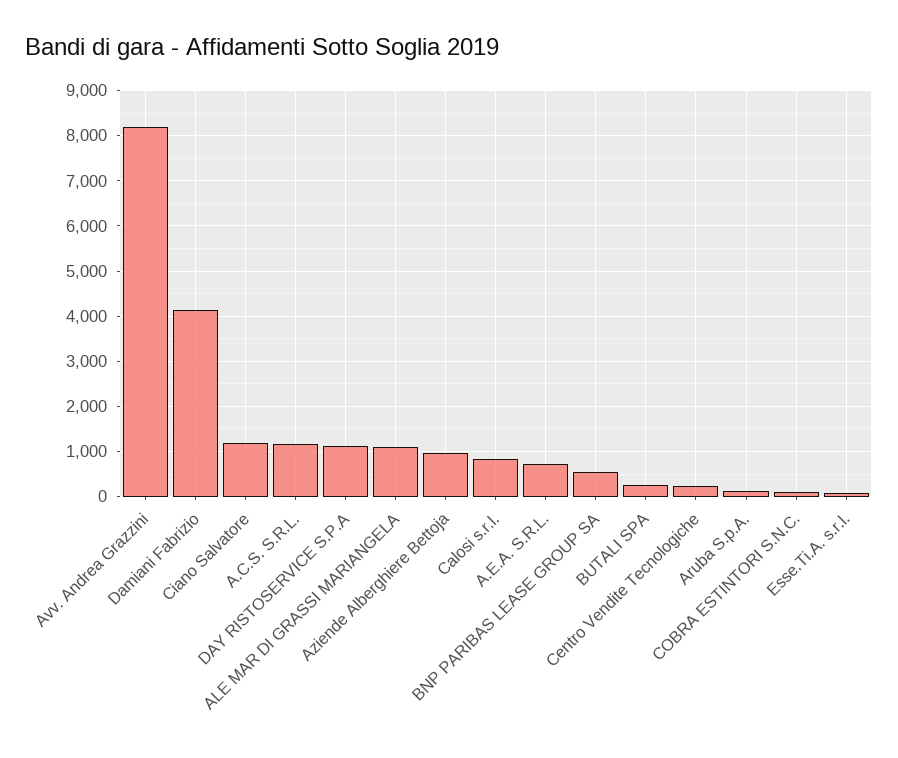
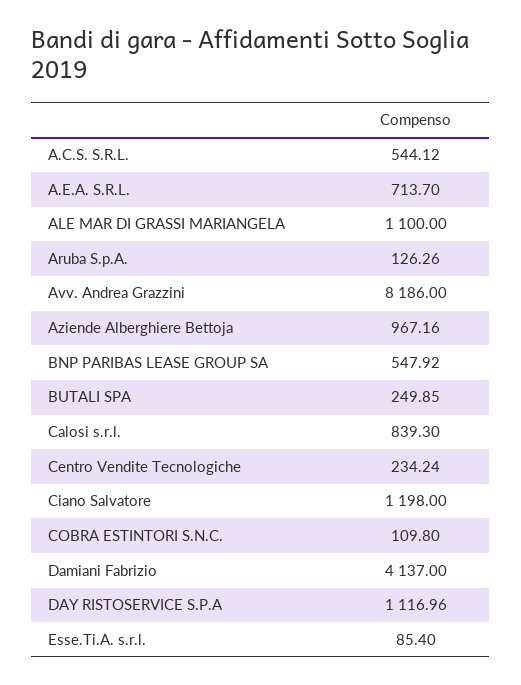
A.C.S. S.R.L.: 1200 -> 544.12

